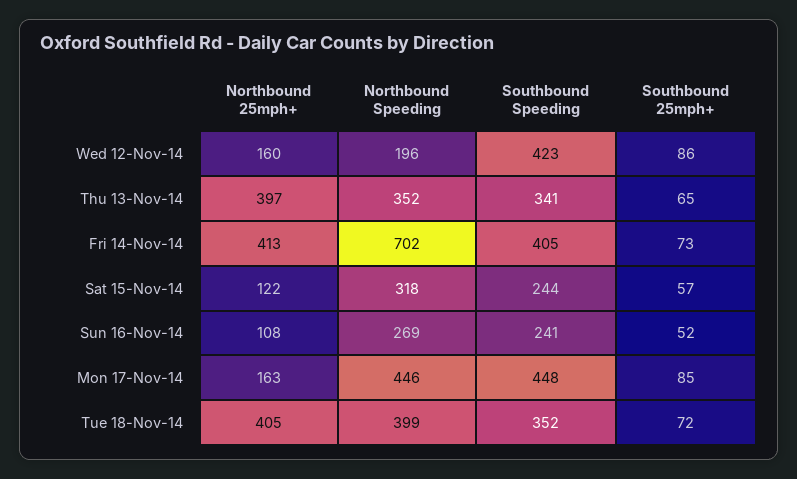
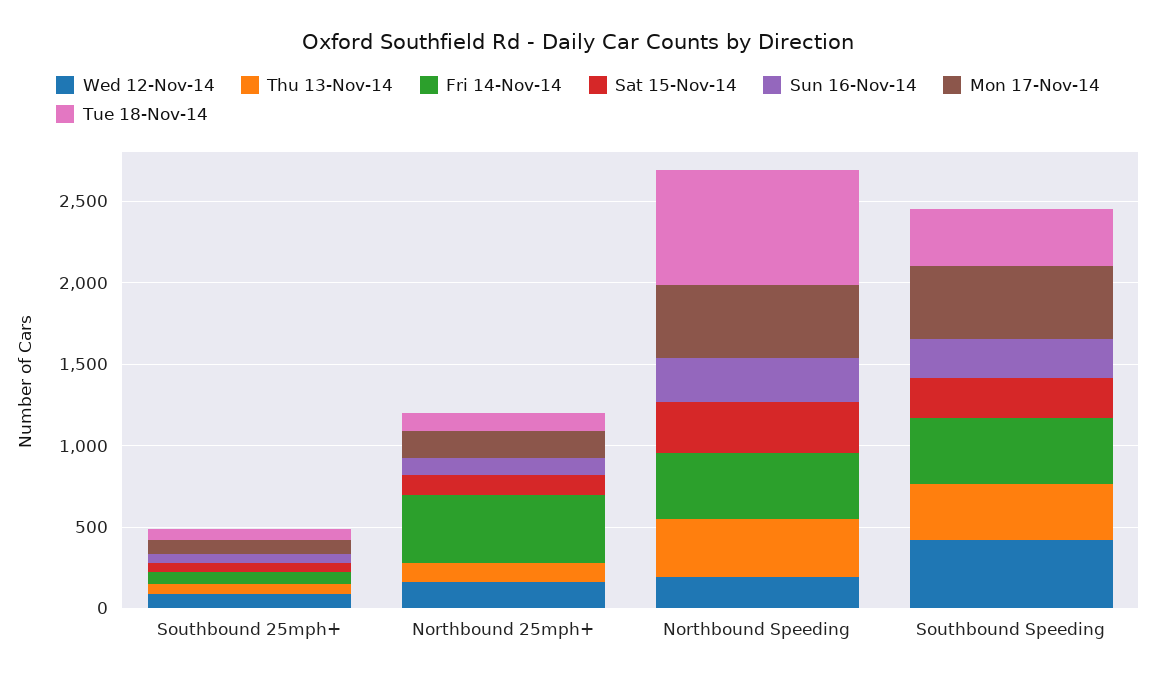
Thu 13-Nov-14, Northbound 25mph+: 397 -> 100
Fri 14-Nov-14, Northbound Speeding: 702 -> 400
Tue 18-Nov-14, Northbound 25mph+: 405 -> 100
Tue 18-Nov-14, Northbound Speeding: 399 -> 700

